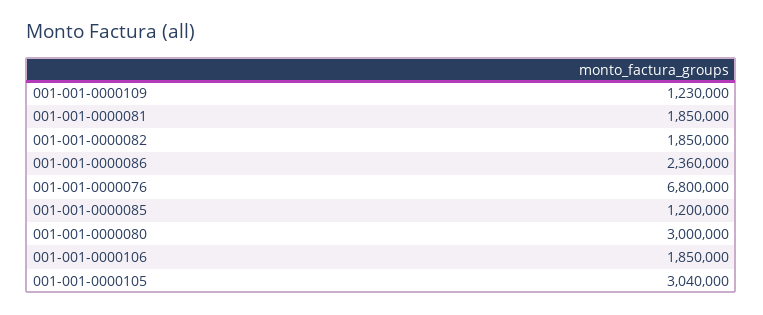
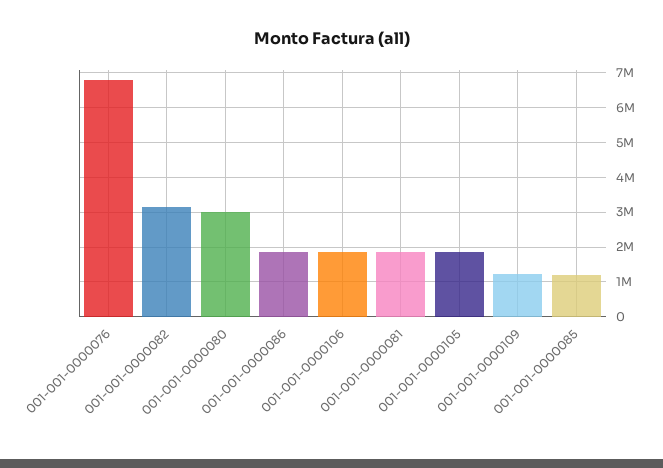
001-001-0000082: 1850000 -> 3200000
001-001-0000086: 2360000 -> 1800000
001-001-0000105: 3040000 -> 1800000

